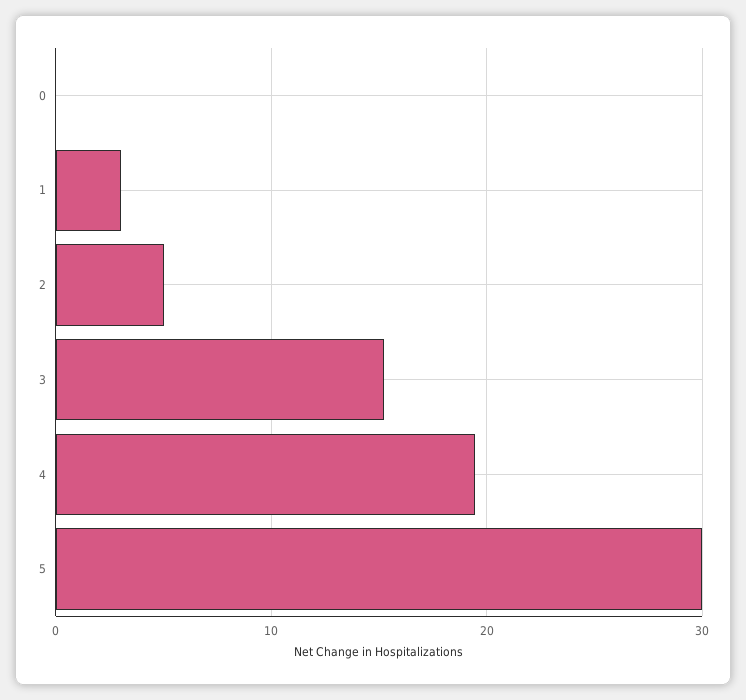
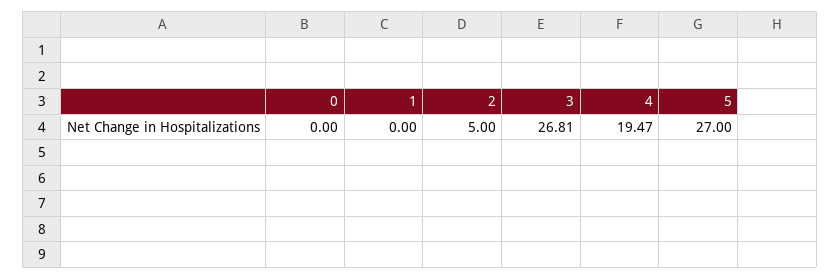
1: 3 -> 0
3: 15 -> 26.81
5: 30 -> 27

